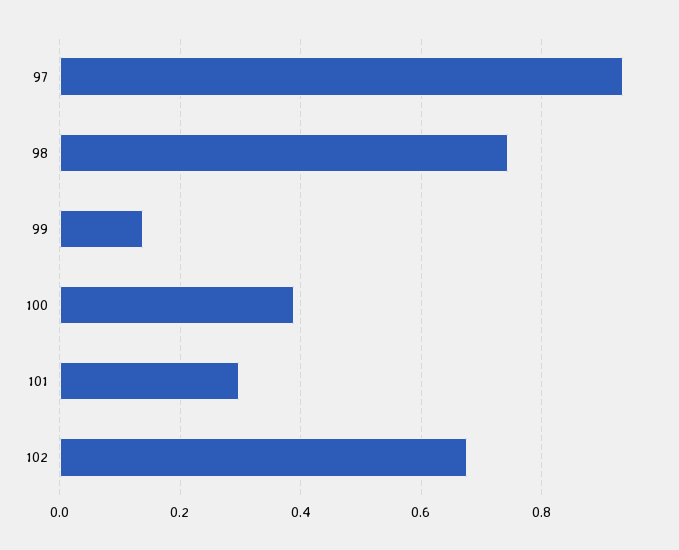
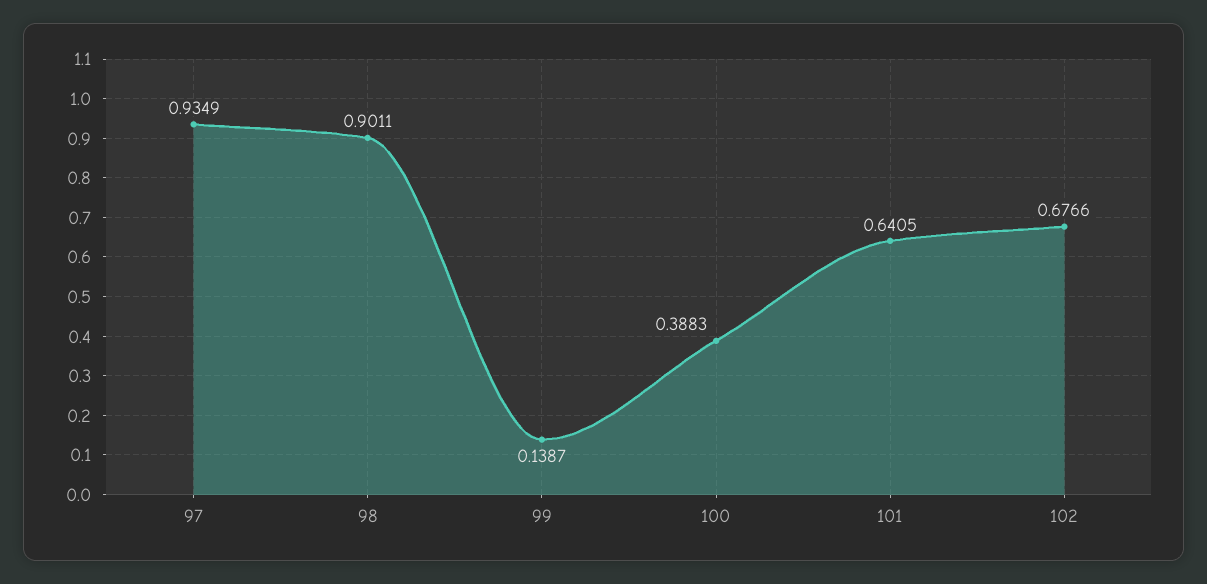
98: 0.74 -> 0.9011
101: 0.3 -> 0.6405

